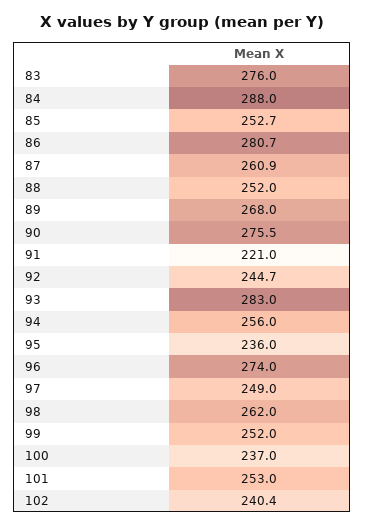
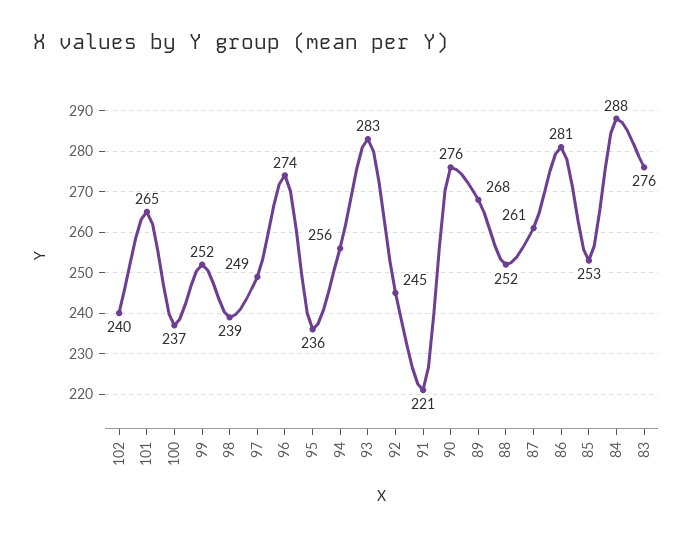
98: 262 -> 239
101: 253 -> 265

